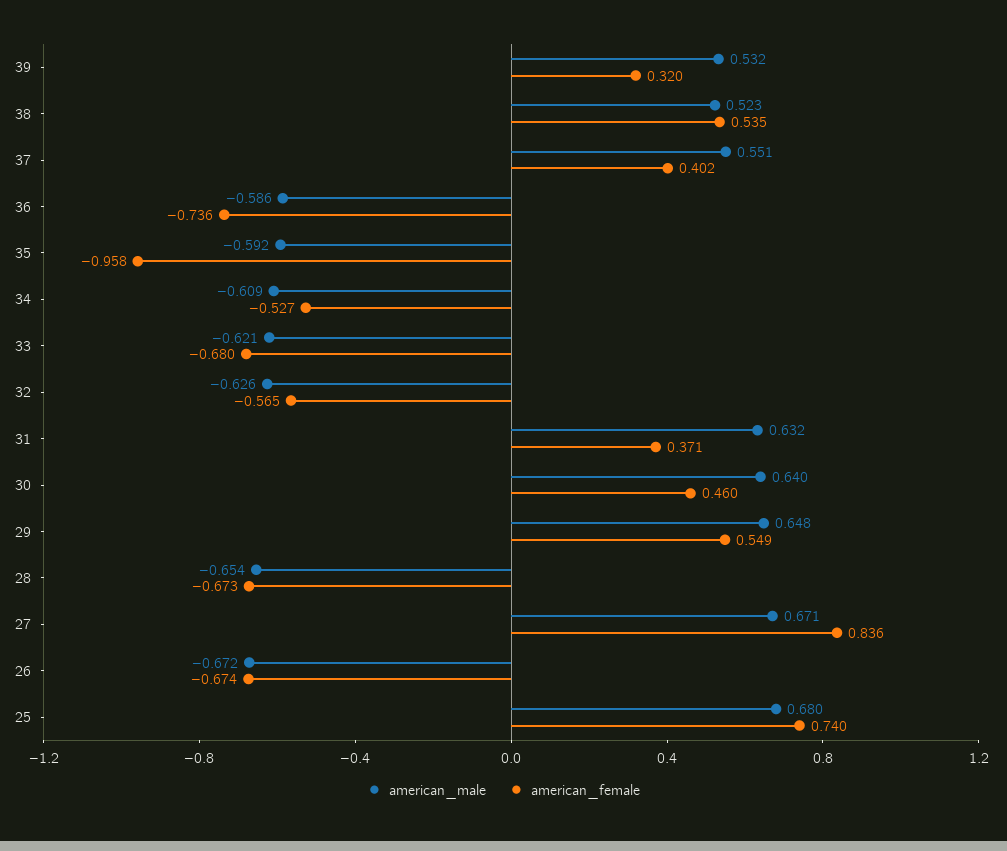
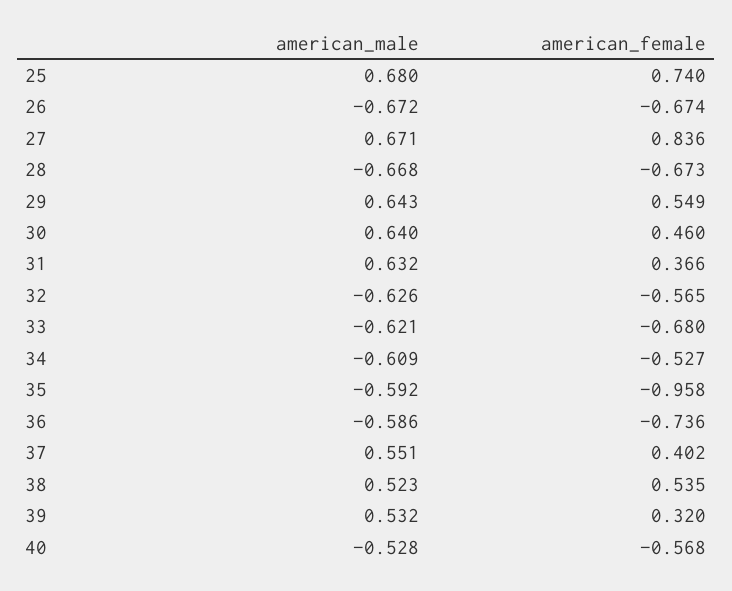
american_female, 31: 0.371 -> 0.366
american_male, 29: 0.648 -> 0.643
american_male, 28: -0.654 -> -0.668
american_male, 40: none -> -0.528
american_female, 40: none -> -0.568

